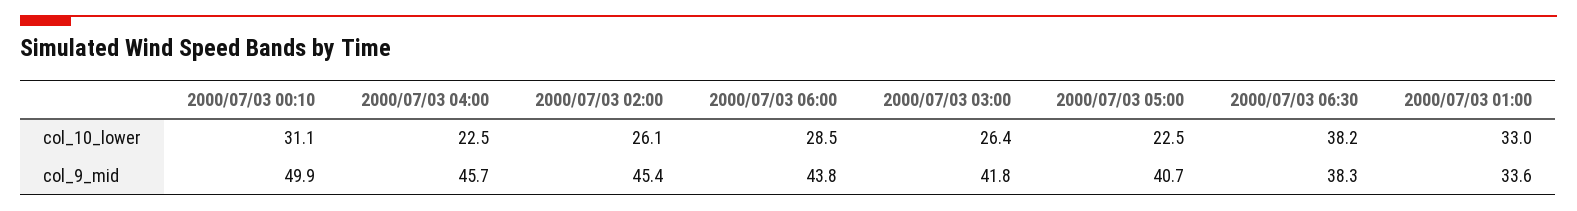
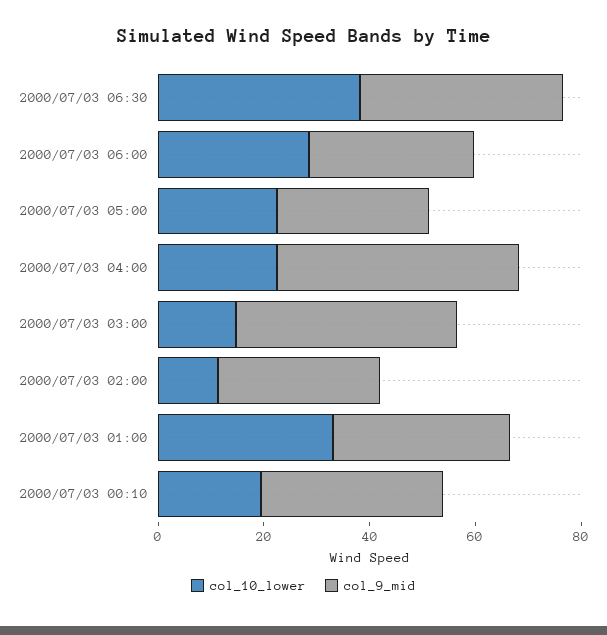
col_10_lower, 2000/07/03 00:10: 31.1 -> 20
col_10_lower, 2000/07/03 02:00: 26.1 -> 10
col_10_lower, 2000/07/03 03:00: 26.4 -> 15
col_9_mid, 2000/07/03 00:10: 49.9 -> 35
col_9_mid, 2000/07/03 02:00: 45.4 -> 30
col_9_mid, 2000/07/03 06:00: 43.8 -> 30
col_9_mid, 2000/07/03 05:00: 40.7 -> 30

